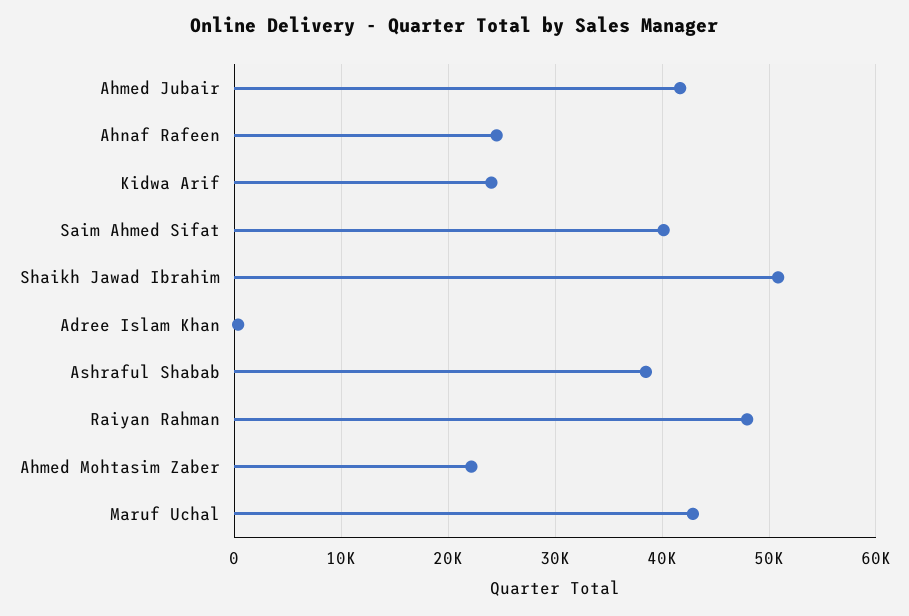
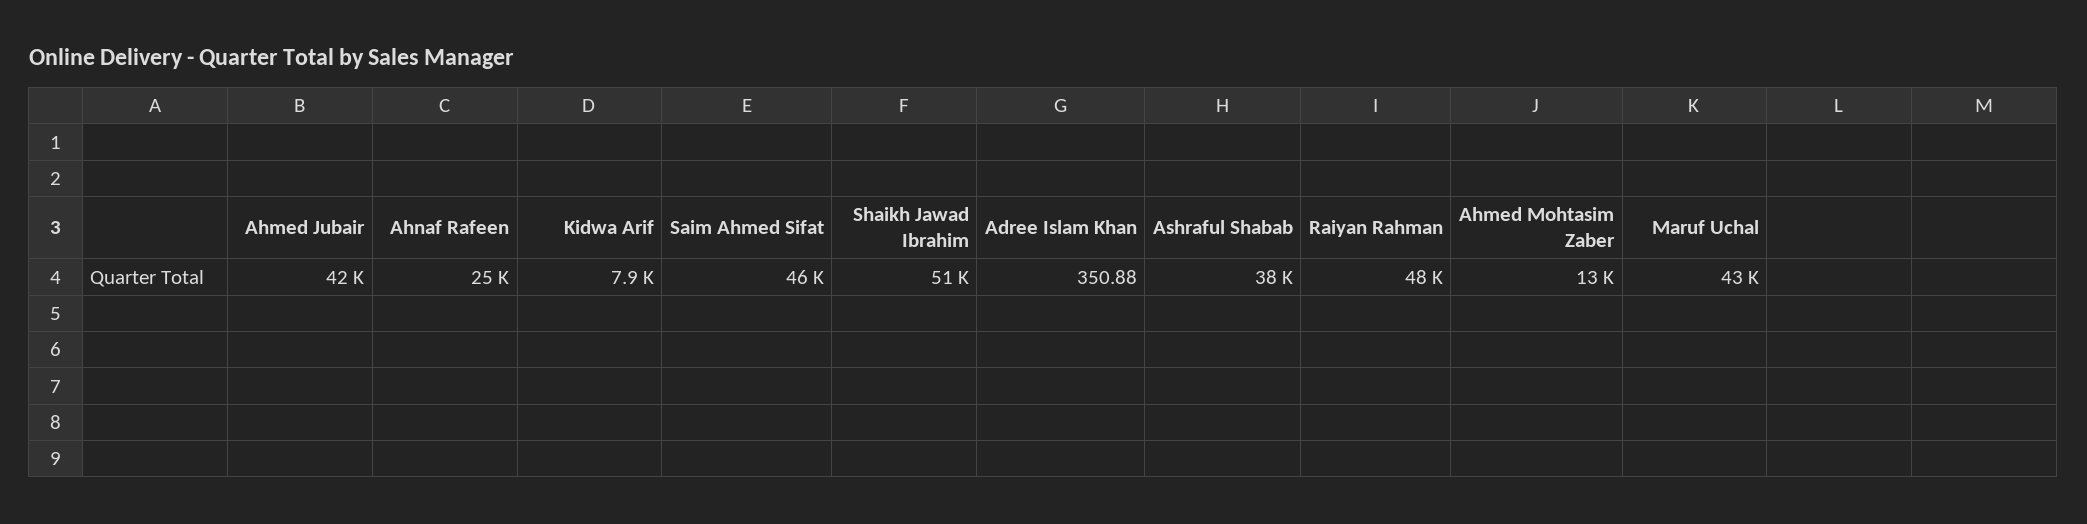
Kidwa Arif: 24000 -> 7900
Saim Ahmed Sifat: 40000 -> 46000
Ahmed Mohtasim Zaber: 22000 -> 13000

